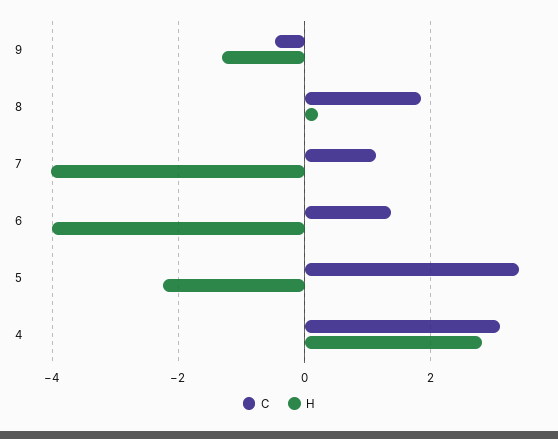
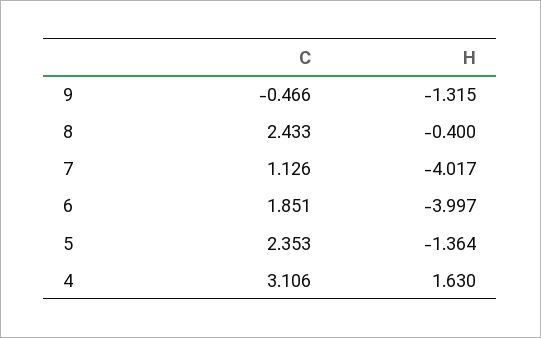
C, 8: 1.8 -> 2.433
H, 8: 0.2 -> -0.4
C, 6: 1.4 -> 1.851
C, 5: 3.4 -> 2.353
H, 5: -2.2 -> -1.364
H, 4: 2.8 -> 1.63

